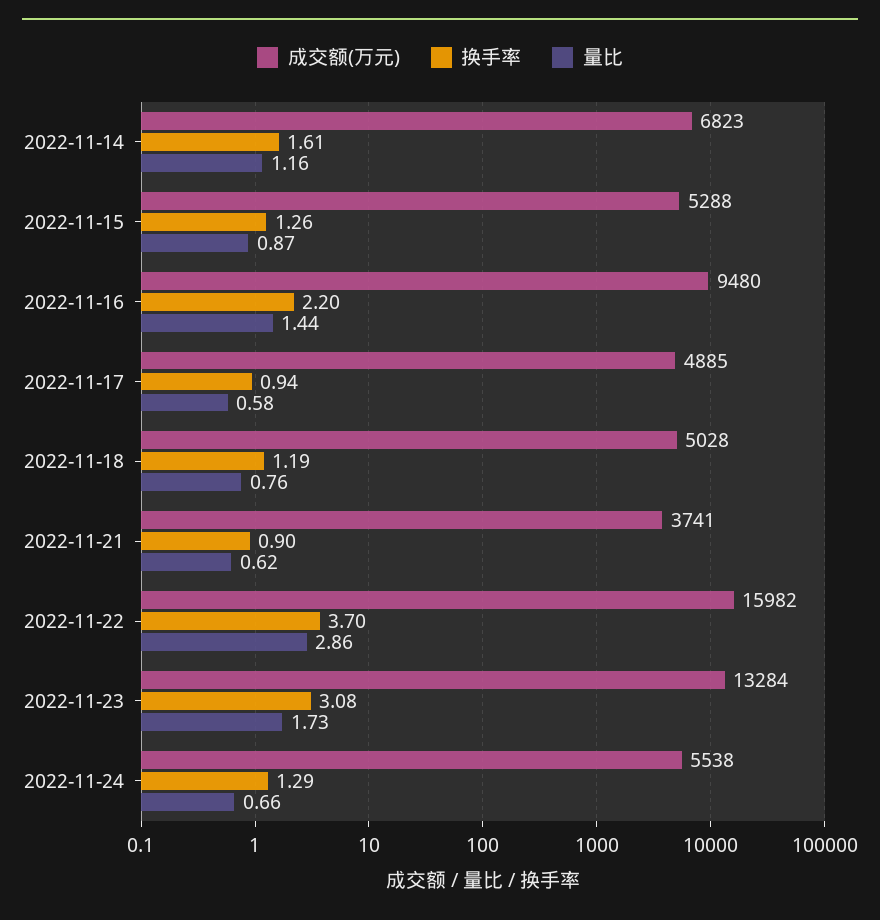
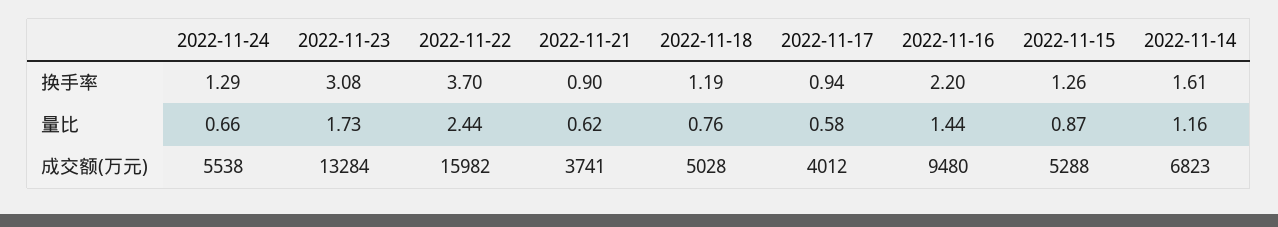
成交额(万元), 2022-11-17: 4885 -> 4012
量比, 2022-11-22: 2.86 -> 2.44

